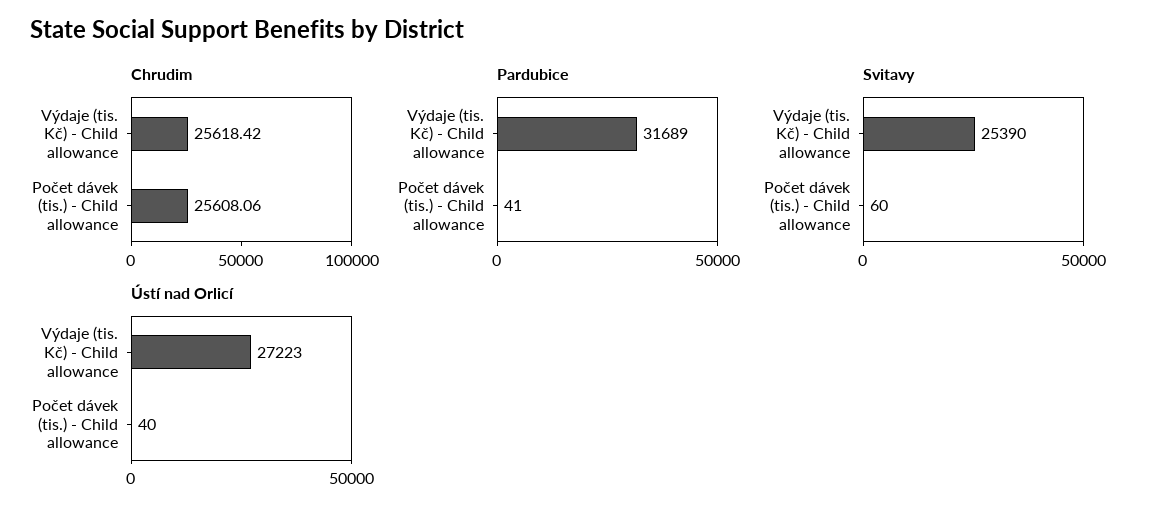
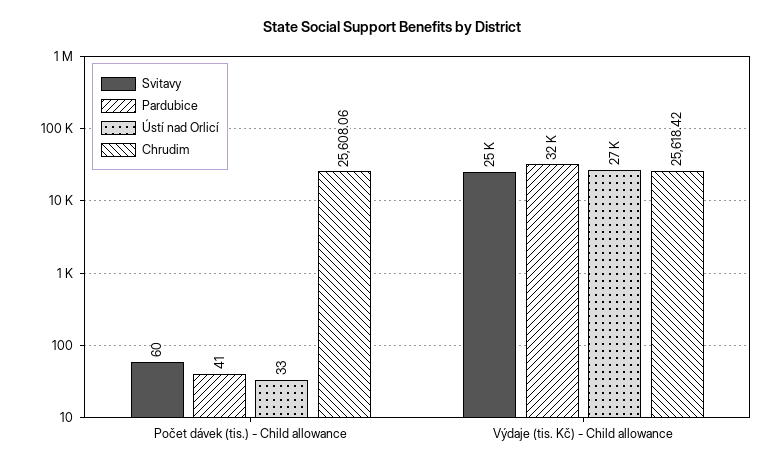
Ústí nad Orlicí, Počet dávek (tis.) - Child allowance: 40 -> 33

